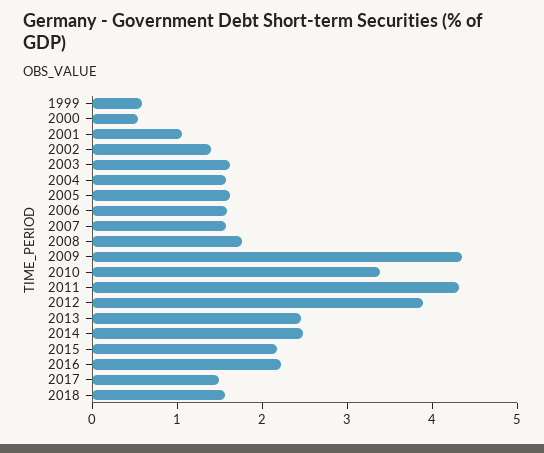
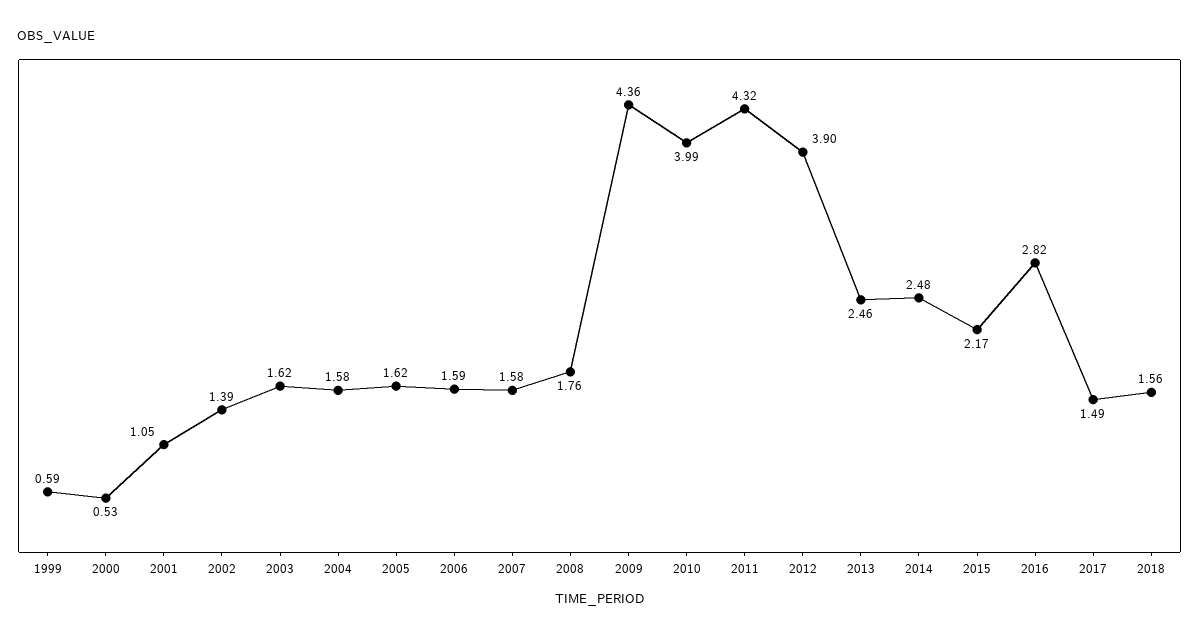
2010: 3.4 -> 3.99
2016: 2.2 -> 2.82

